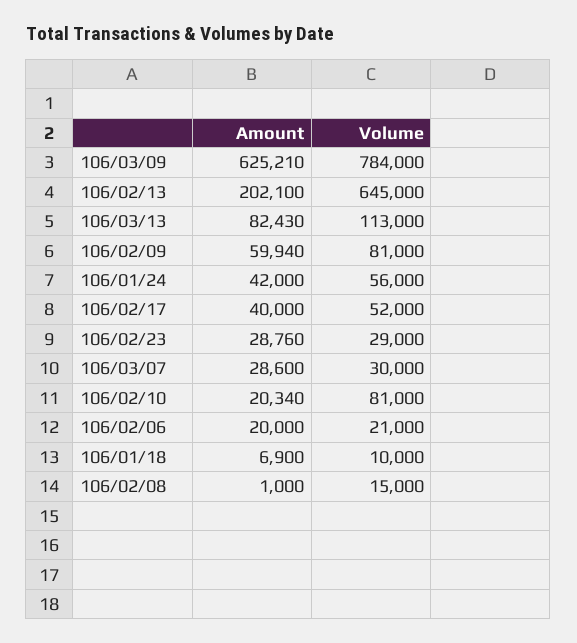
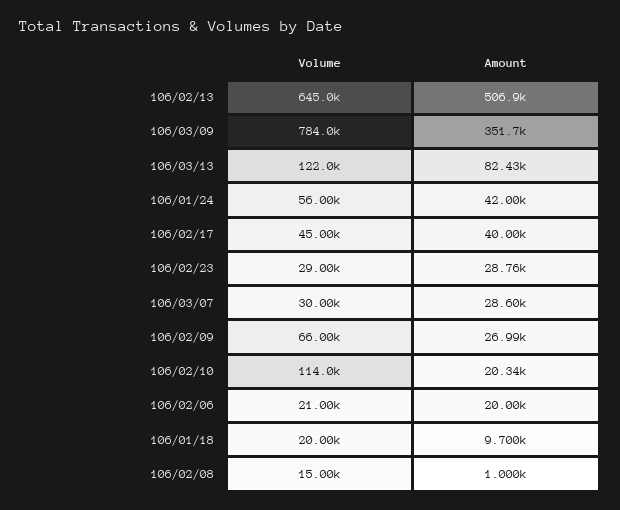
Amount, 106/03/09: 625210 -> 351700
Amount, 106/02/13: 202100 -> 506900
Volume, 106/03/13: 113000 -> 122000
Amount, 106/02/09: 59940 -> 26990
Volume, 106/02/09: 81000 -> 66000
Volume, 106/02/17: 52000 -> 45000
Volume, 106/02/10: 81000 -> 114000
Amount, 106/01/18: 6900 -> 9700
Volume, 106/01/18: 10000 -> 20000

